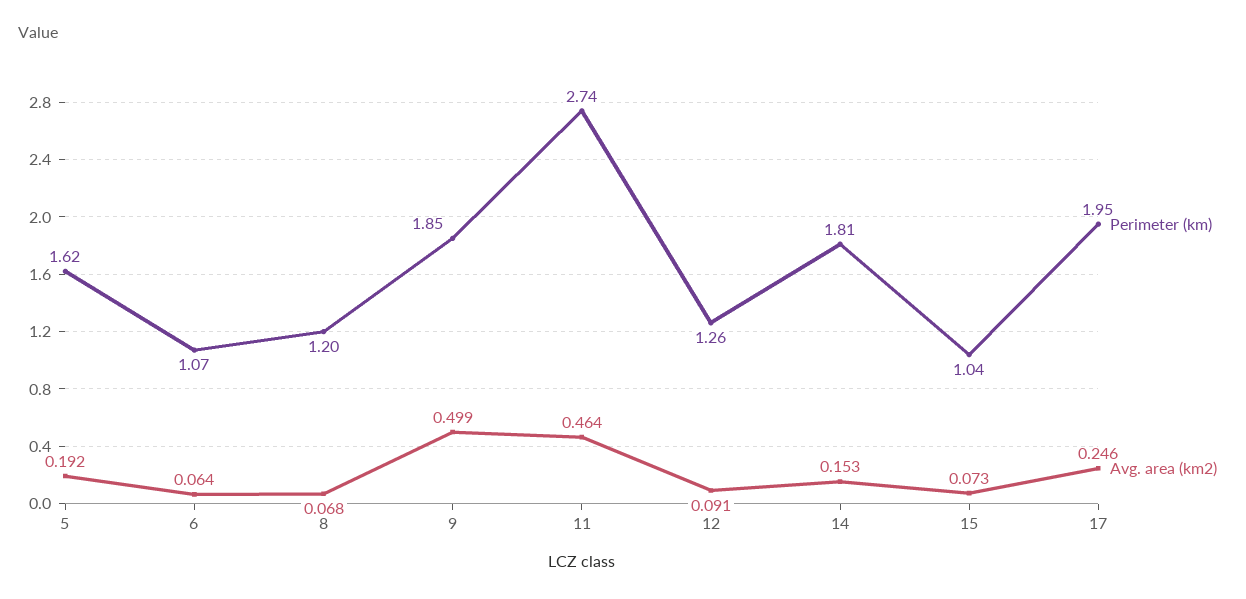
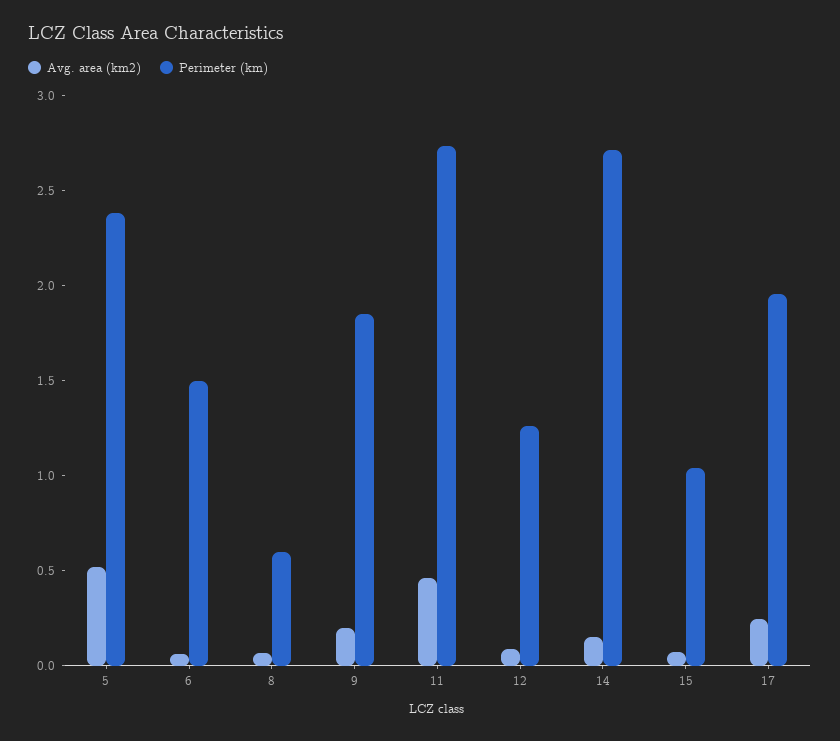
Perimeter (km), 5: 1.62 -> 2.4
Avg. area (km2), 5: 0.192 -> 0.5
Perimeter (km), 6: 1.07 -> 1.5
Perimeter (km), 8: 1.2 -> 0.6
Avg. area (km2), 9: 0.499 -> 0.2
Perimeter (km), 14: 1.81 -> 2.7

